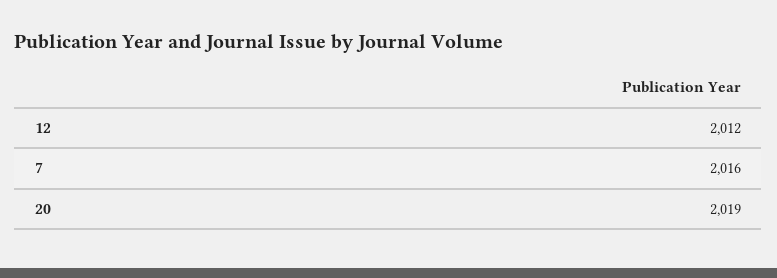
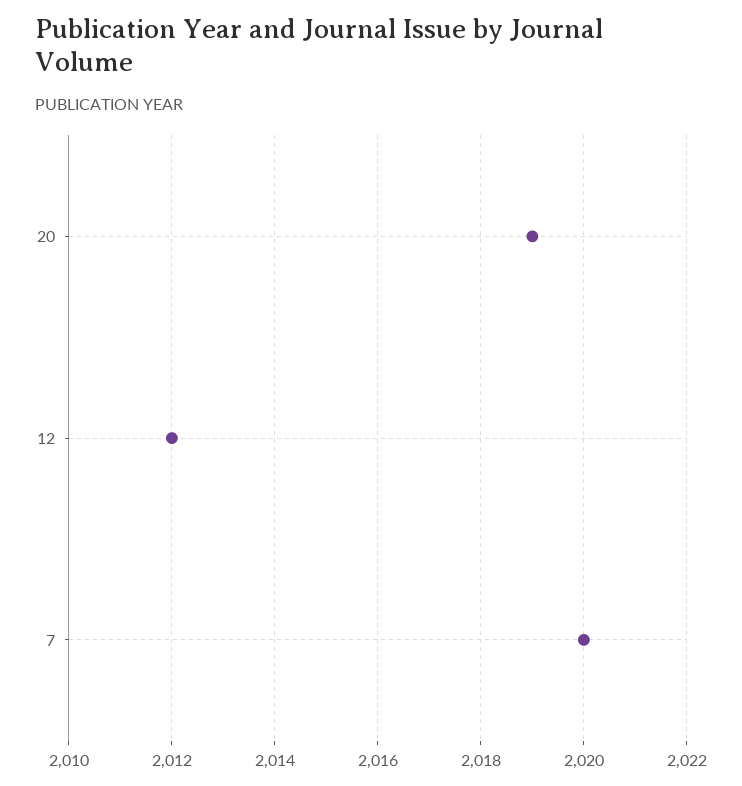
7: 2016 -> 2020

